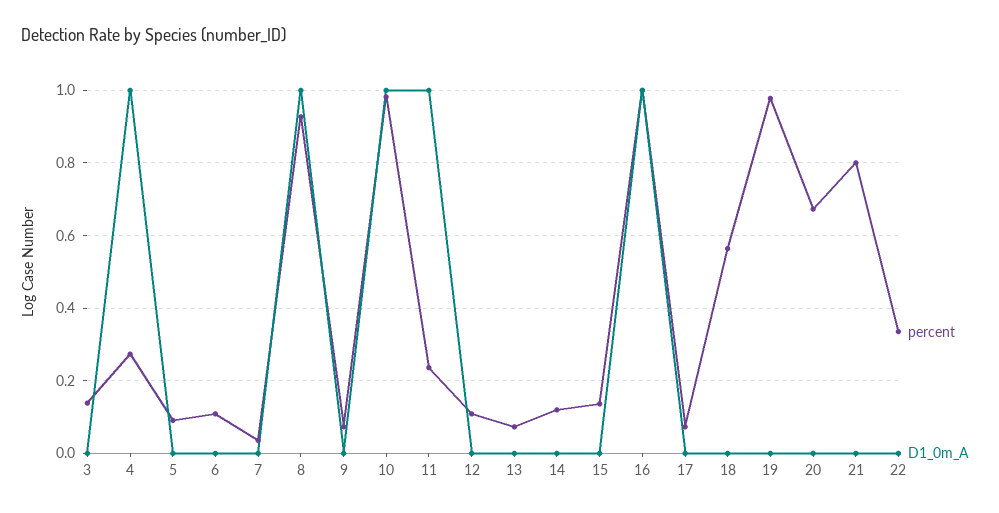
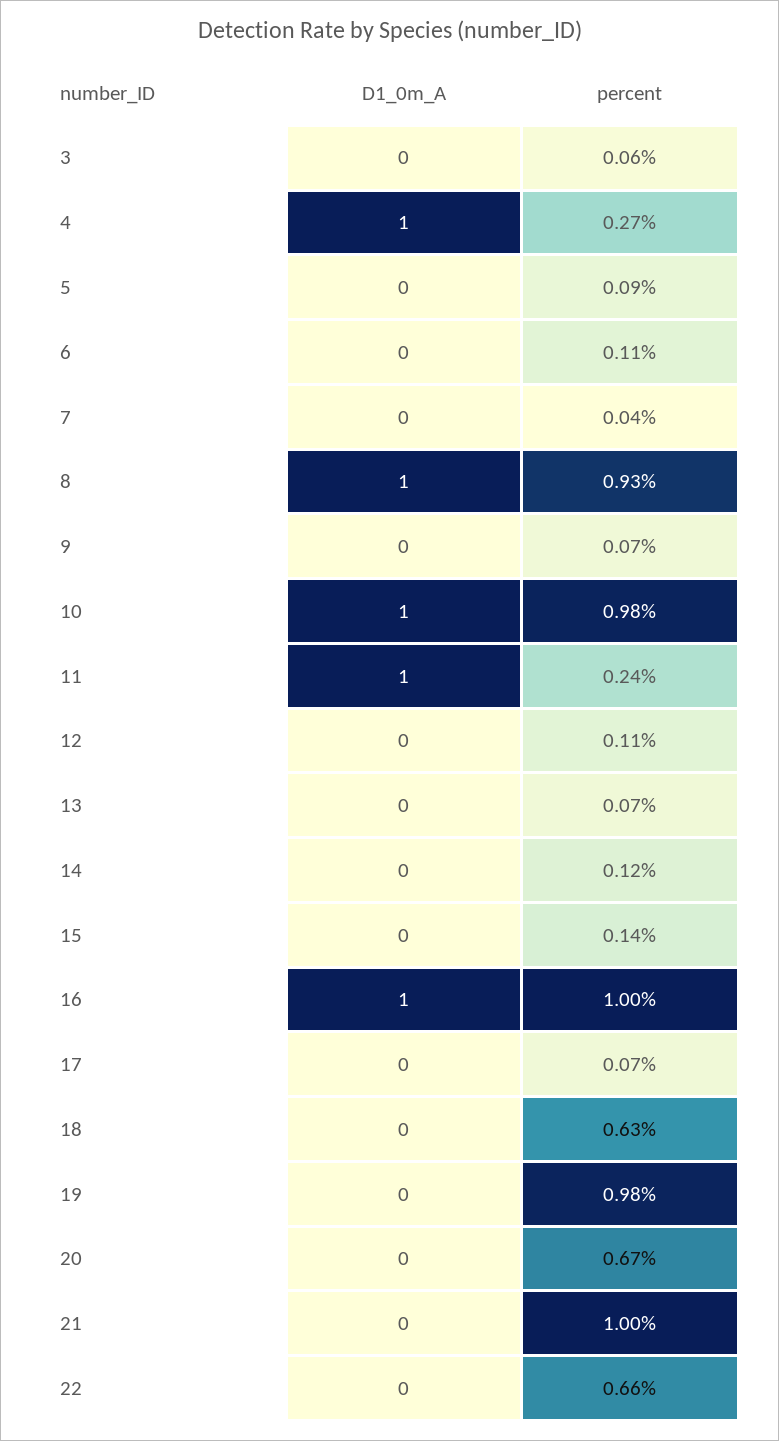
percent, 3: 0.14 -> 0.06
percent, 18: 0.56 -> 0.63
percent, 21: 0.8 -> 1
percent, 22: 0.34 -> 0.66

